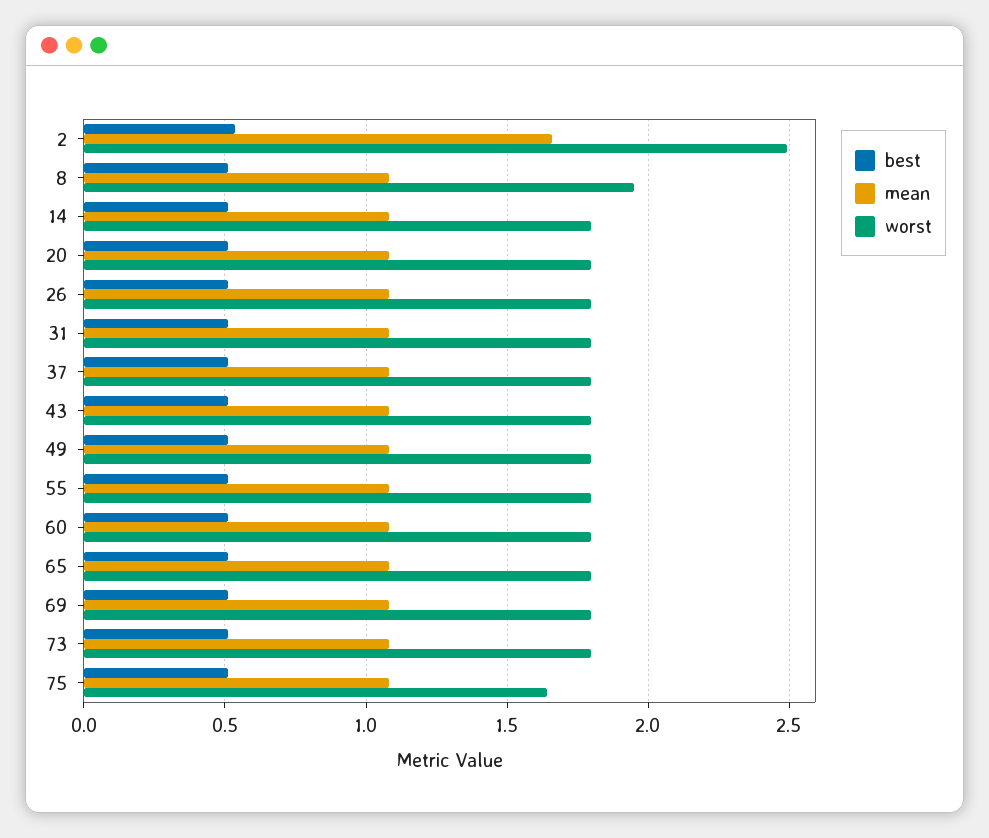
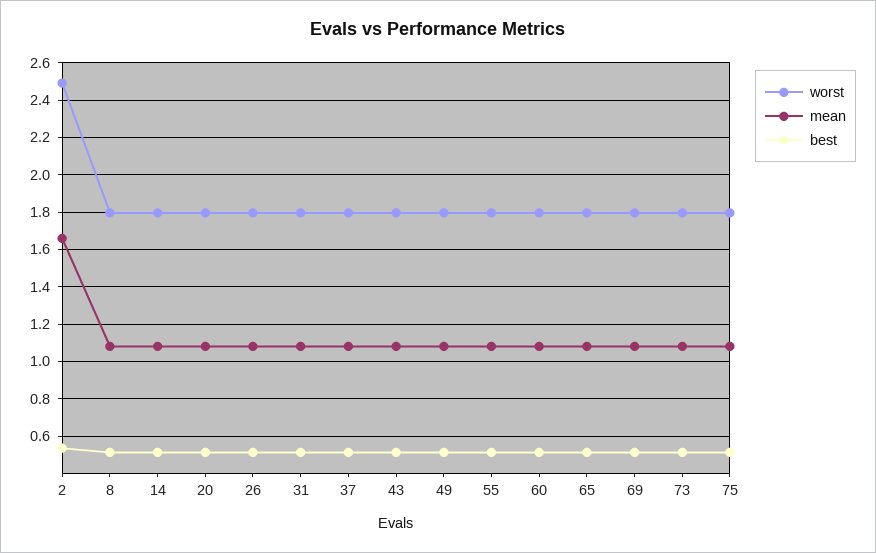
worst, 8: 1.95 -> 1.8
worst, 75: 1.65 -> 1.8

